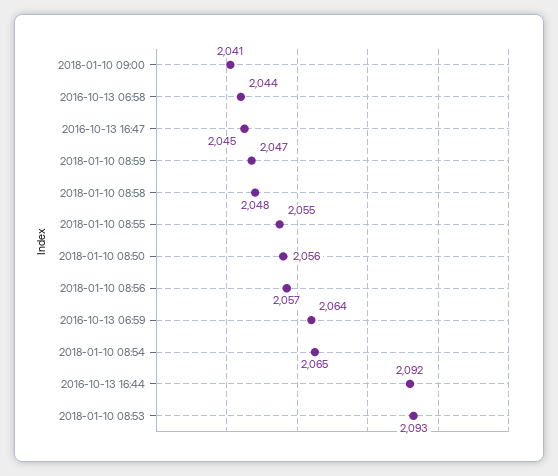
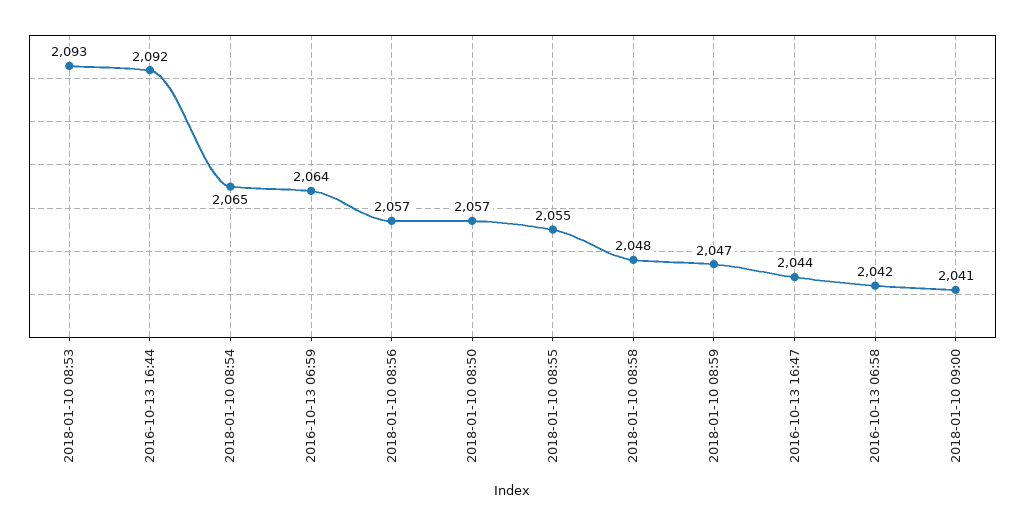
2016-10-13 06:58: 2044 -> 2042
2016-10-13 16:47: 2045 -> 2044
2018-01-10 08:50: 2056 -> 2057

